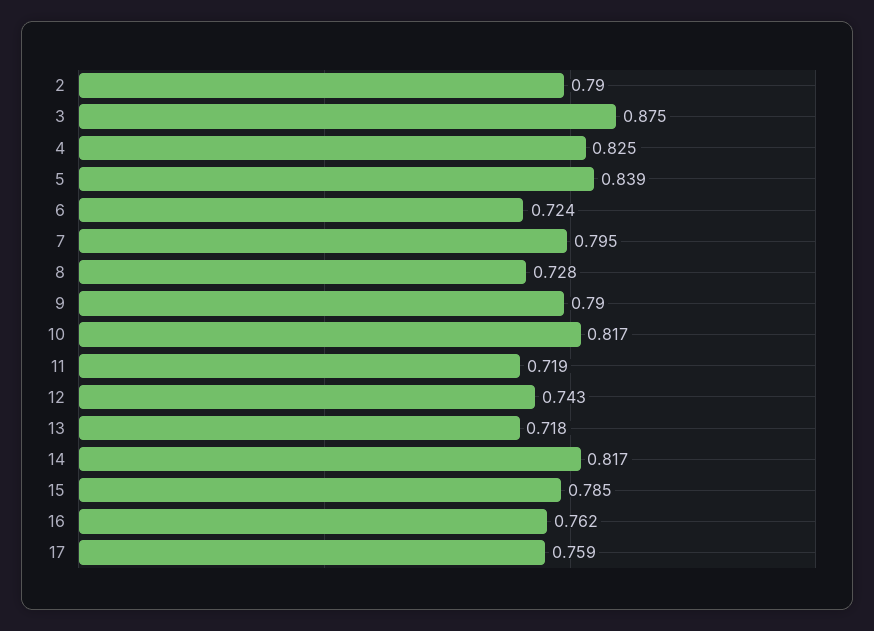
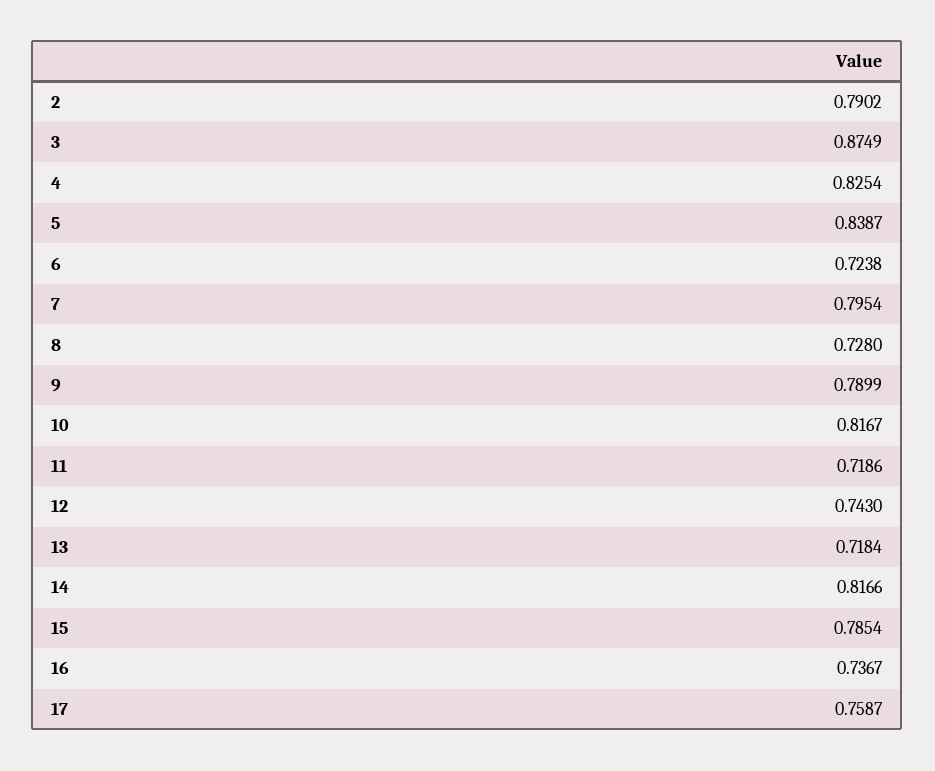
16: 0.762 -> 0.7367

